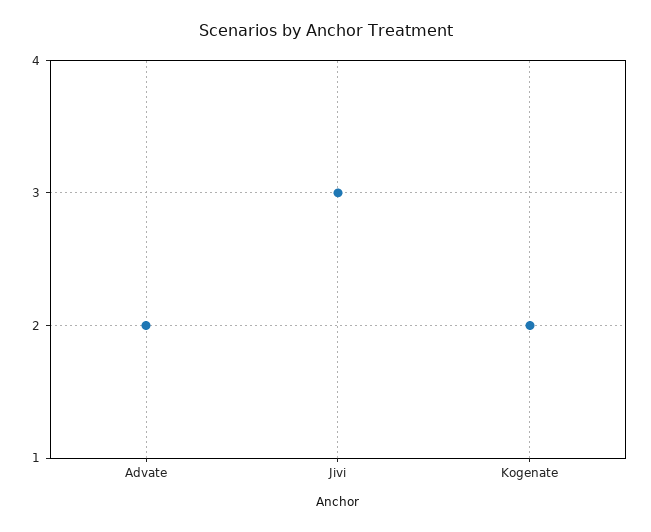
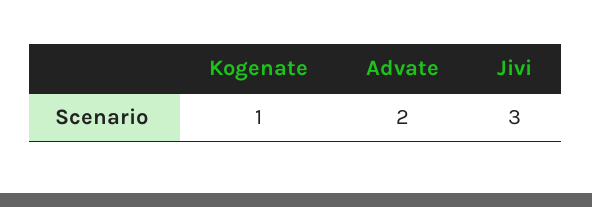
Kogenate: 2 -> 1

